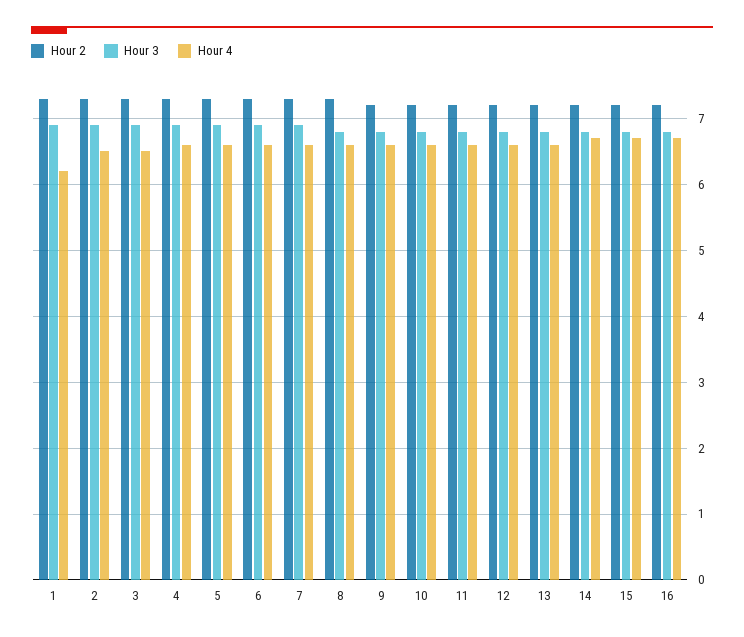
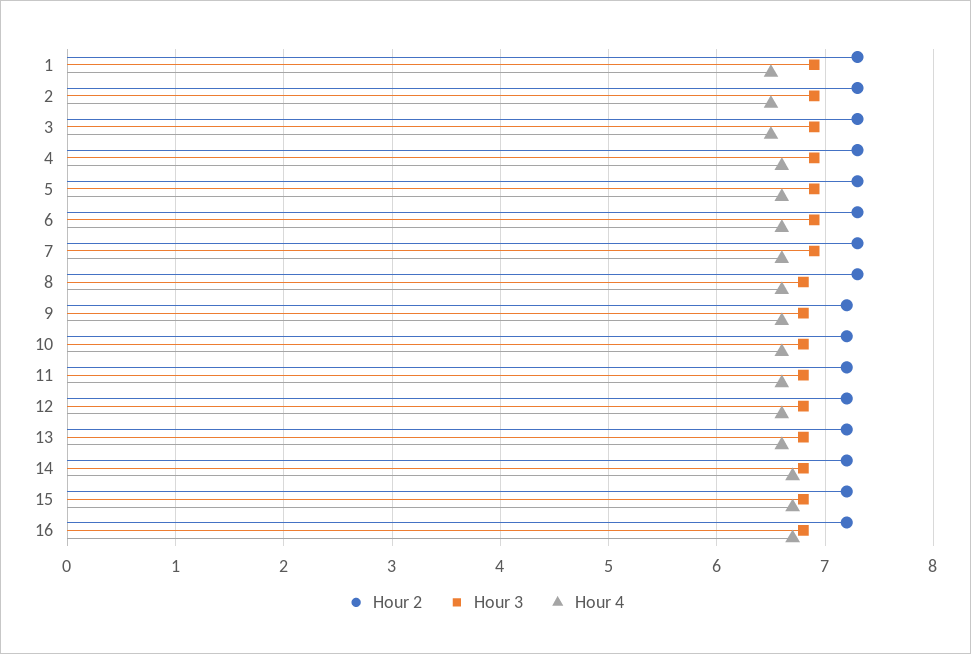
Hour 4, 1: 6.2 -> 6.5

